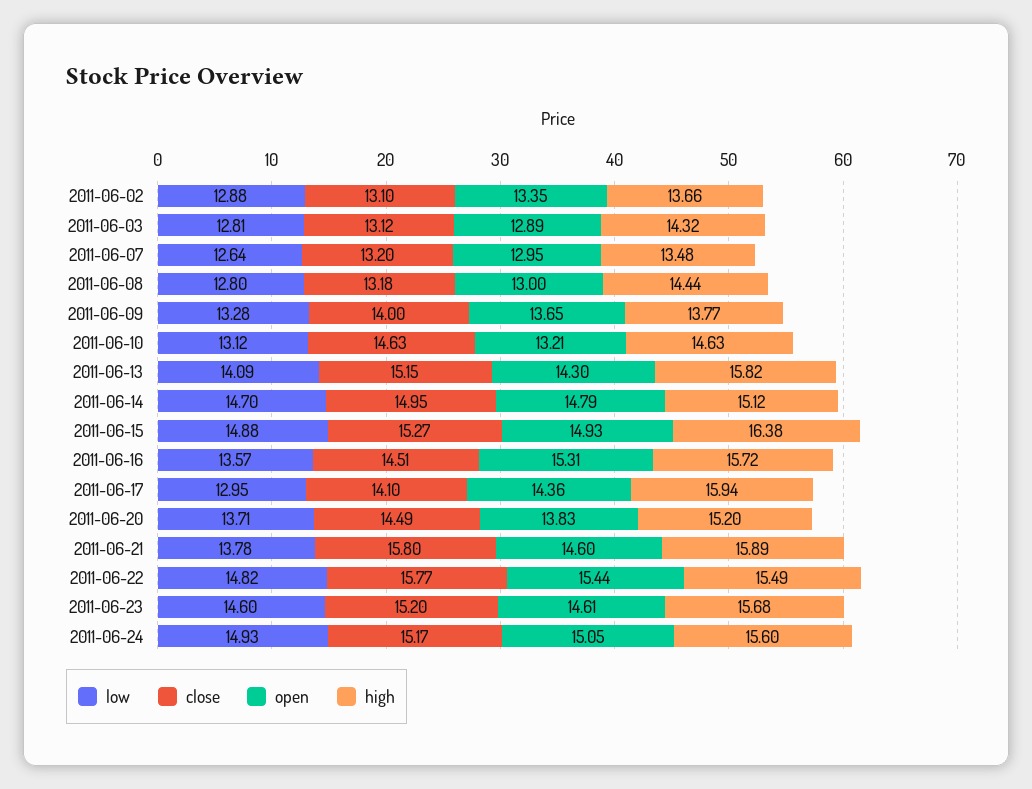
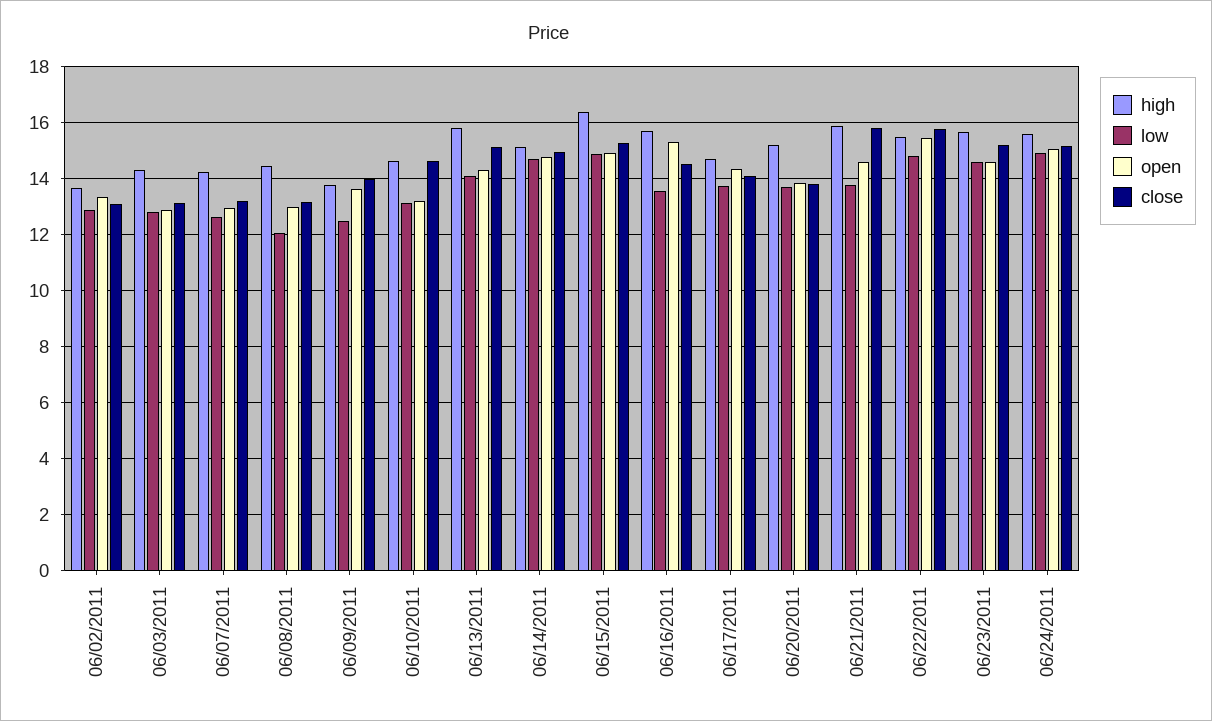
high, 2011-06-07: 13.48 -> 14.25
low, 2011-06-08: 12.8 -> 12
low, 2011-06-09: 13.28 -> 12.5
low, 2011-06-17: 12.95 -> 13.75
high, 2011-06-17: 15.94 -> 14.75
close, 2011-06-20: 14.49 -> 13.75

